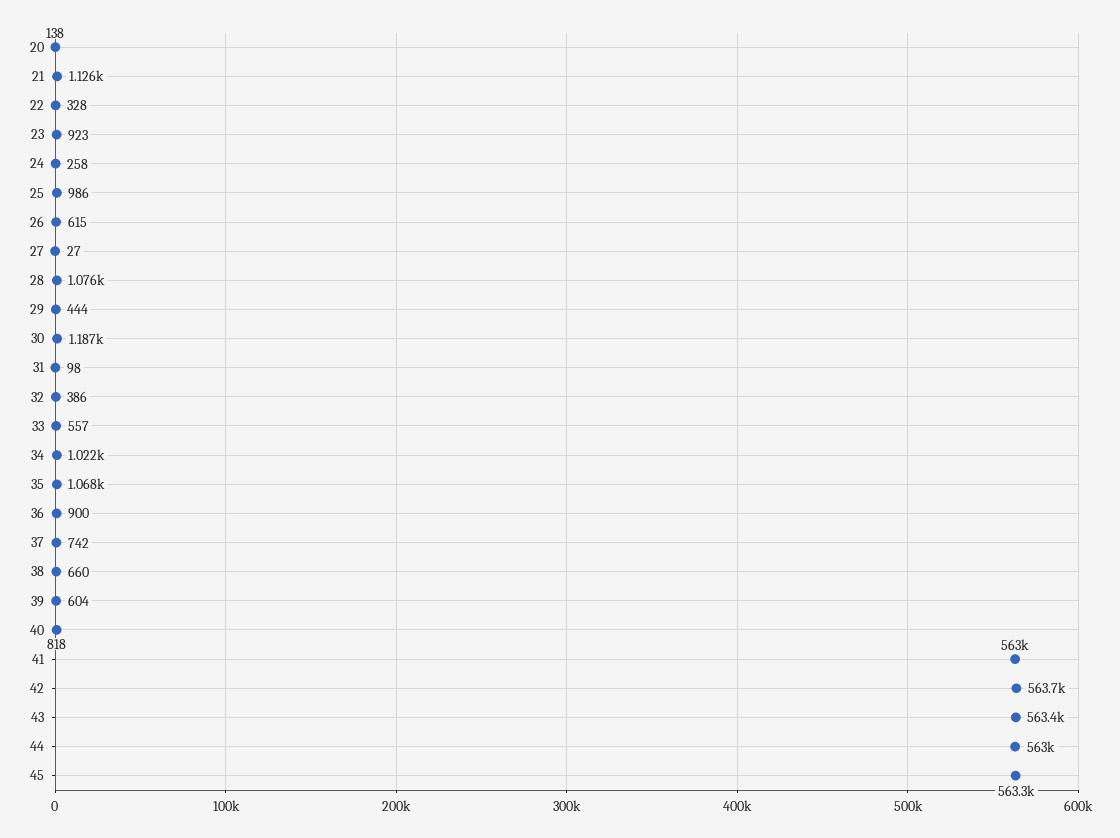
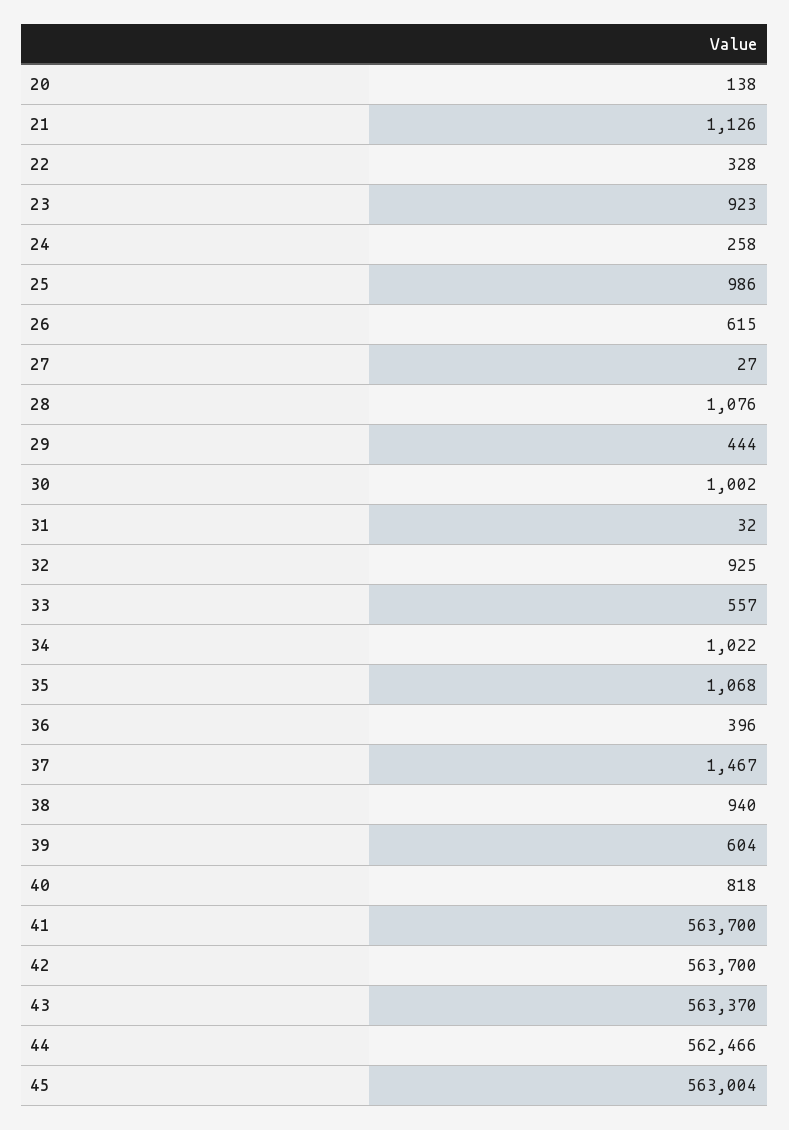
30: 1187 -> 1002
31: 98 -> 32
32: 386 -> 925
36: 900 -> 396
37: 742 -> 1467
38: 660 -> 940
41: 563000 -> 563700
44: 563000 -> 562466
45: 563300 -> 563004

